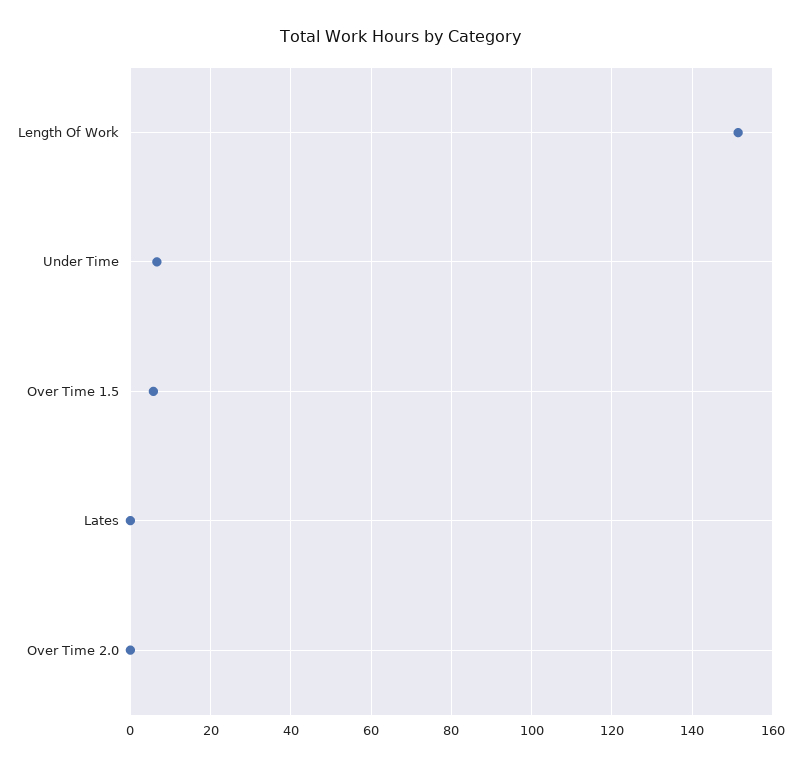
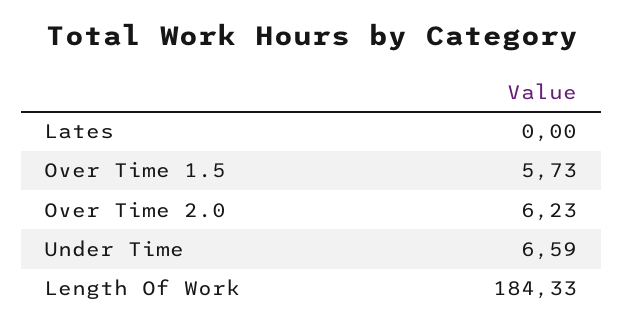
Length Of Work: 152 -> 184.33
Over Time 2.0: 0 -> 6.23

